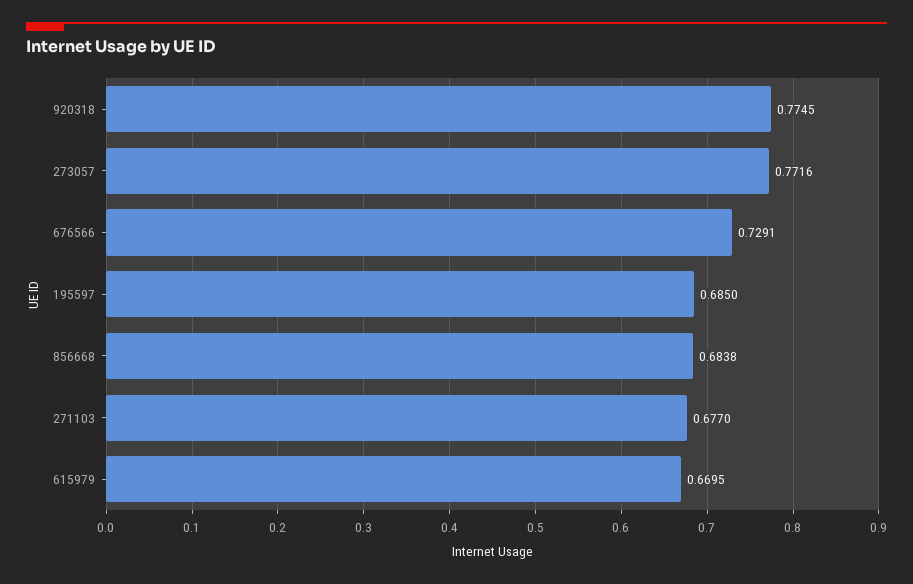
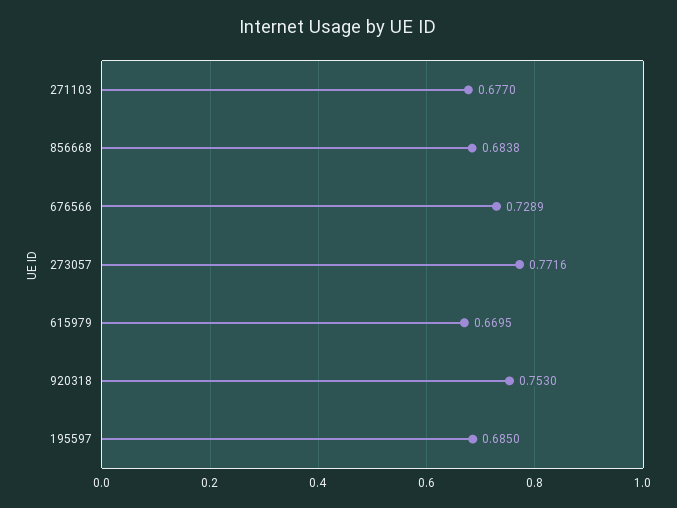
920318: 0.7745 -> 0.753
676566: 0.7291 -> 0.7289

